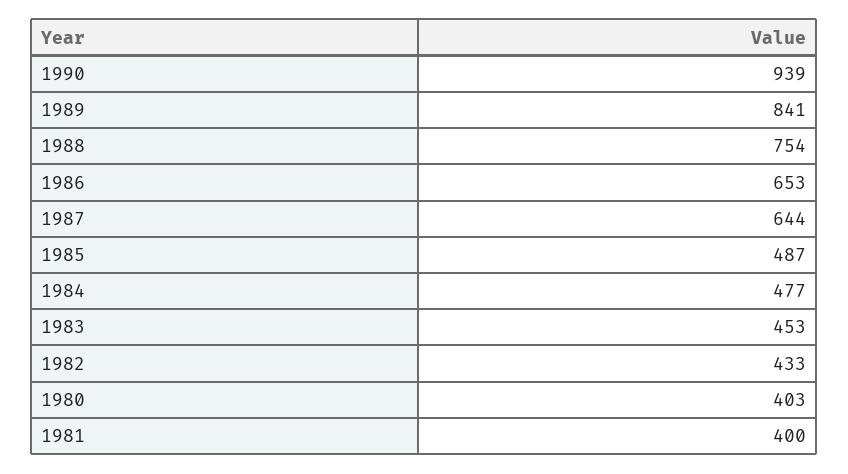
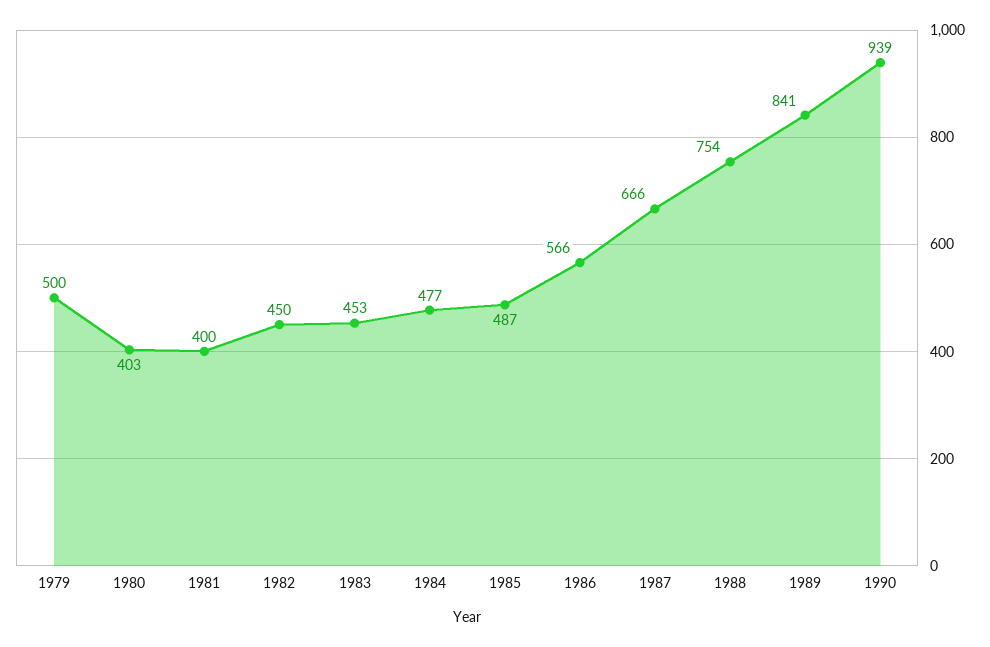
1986: 653 -> 566
1987: 644 -> 666
1982: 433 -> 450
1979: none -> 500

